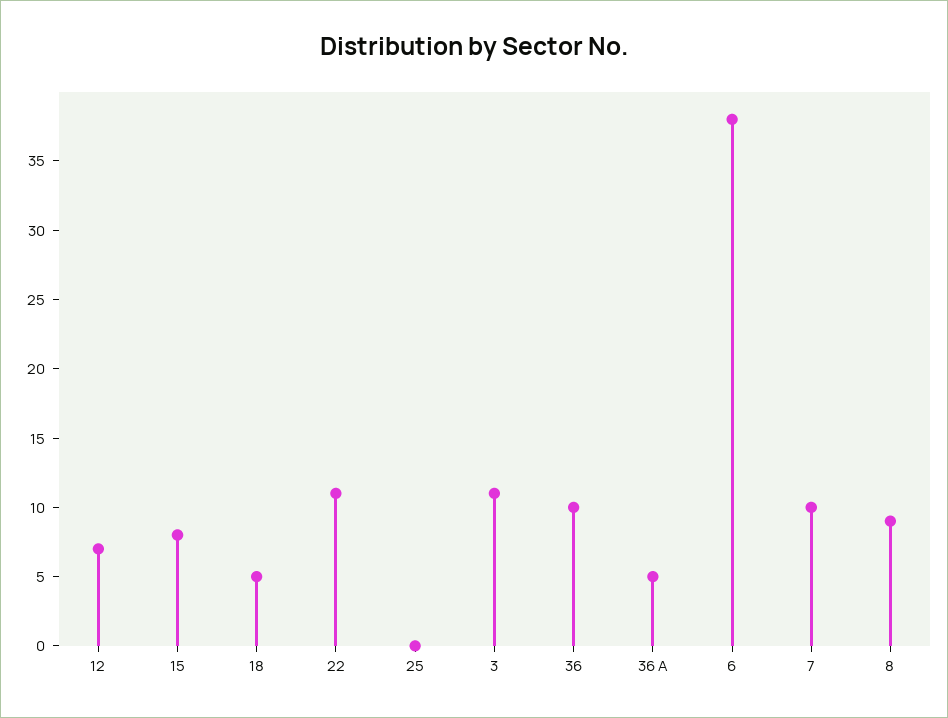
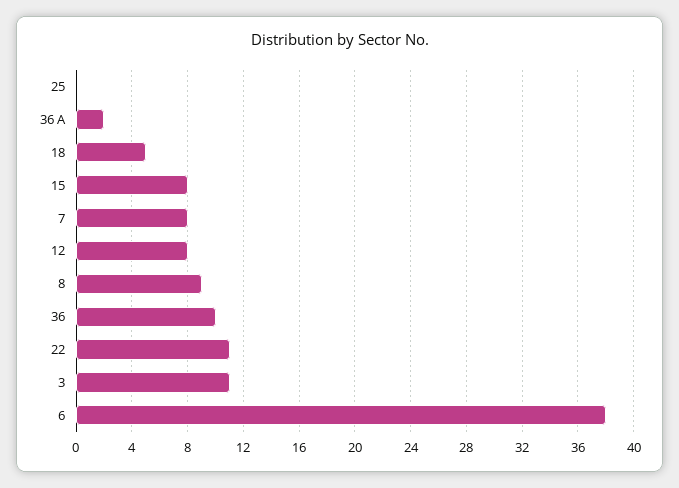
12: 7 -> 8
36 A: 5 -> 2
7: 10 -> 8

